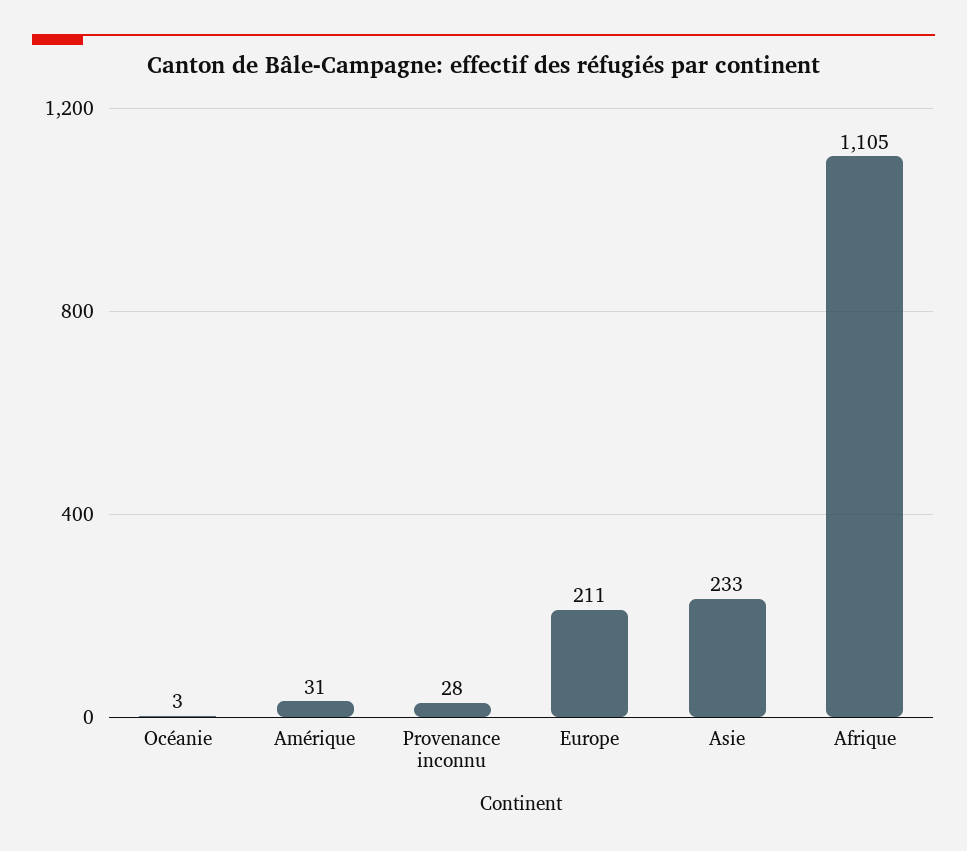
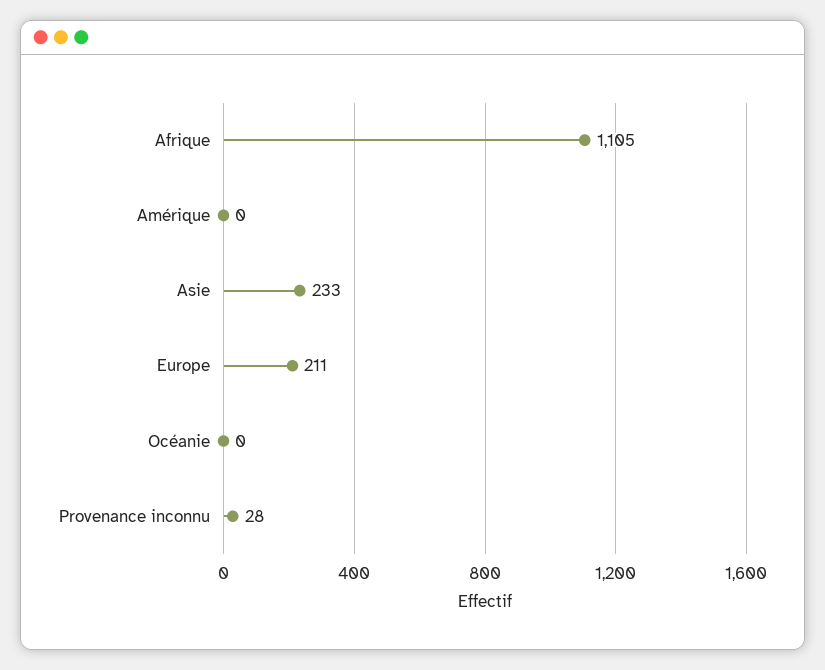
Océanie: 3 -> 0
Amérique: 31 -> 0

